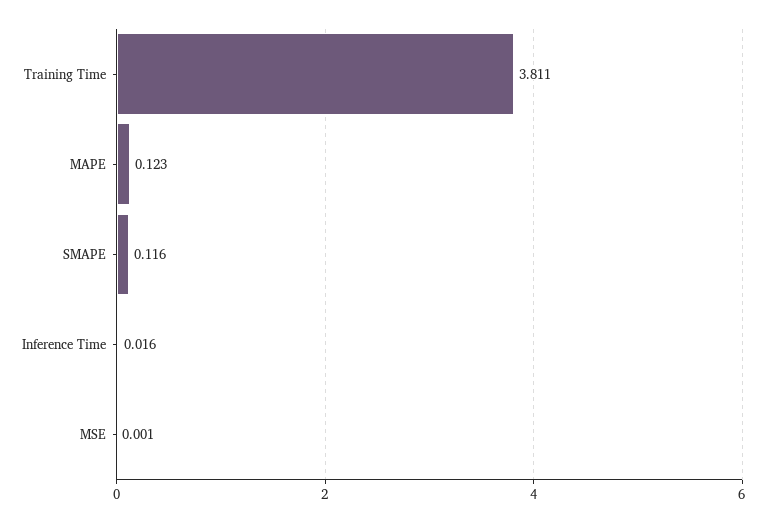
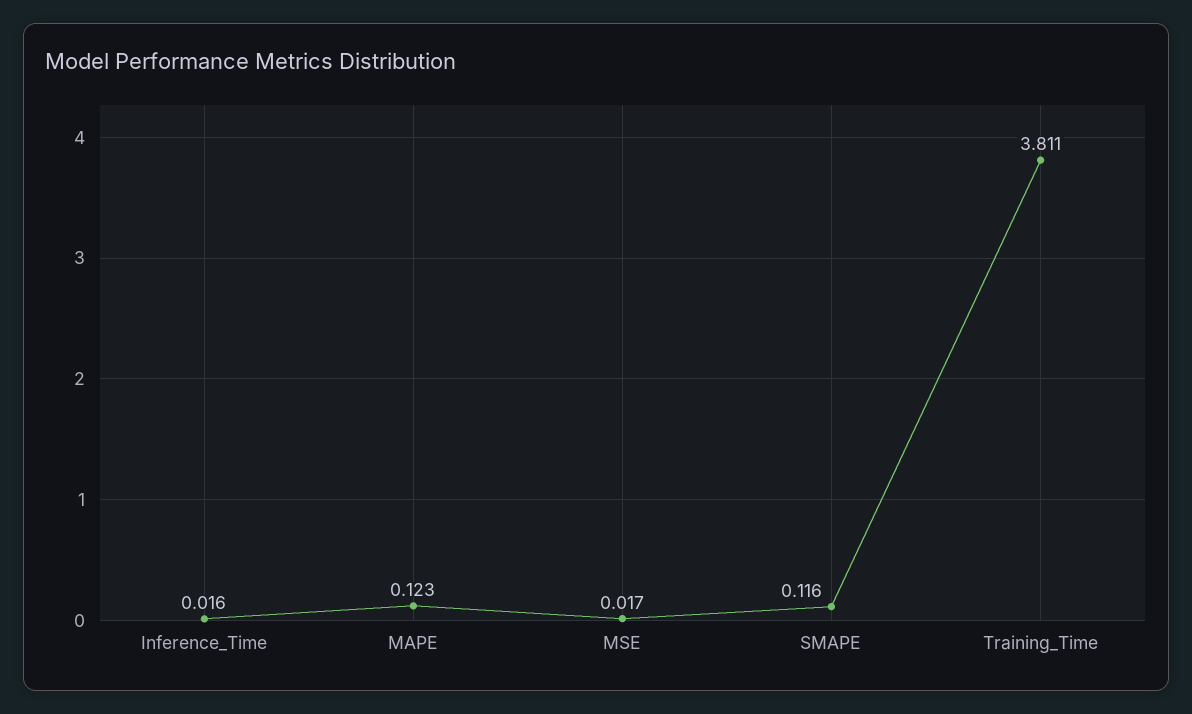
MSE: 0.001 -> 0.017

